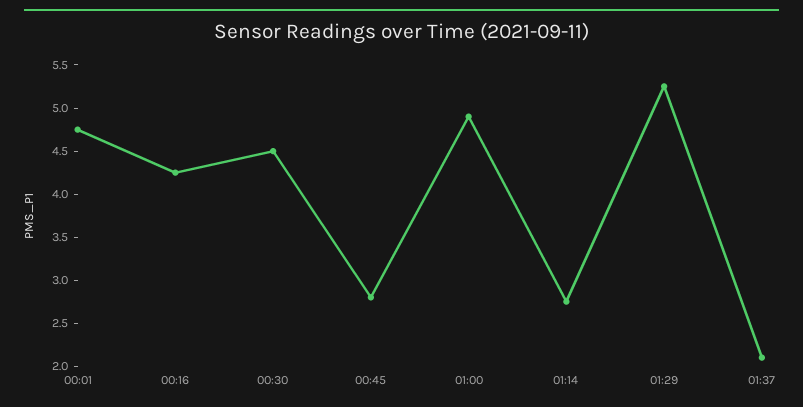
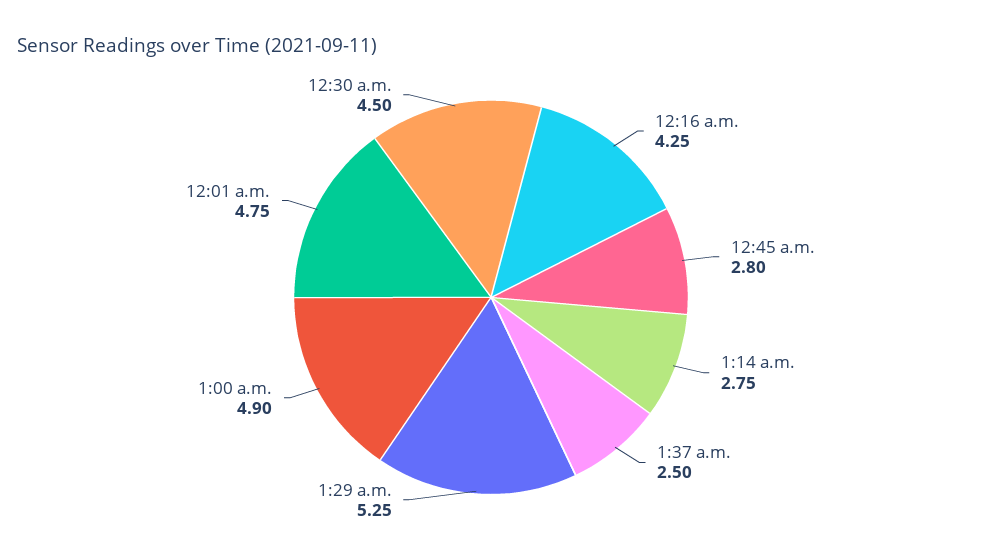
01:37: 2.1 -> 2.5

